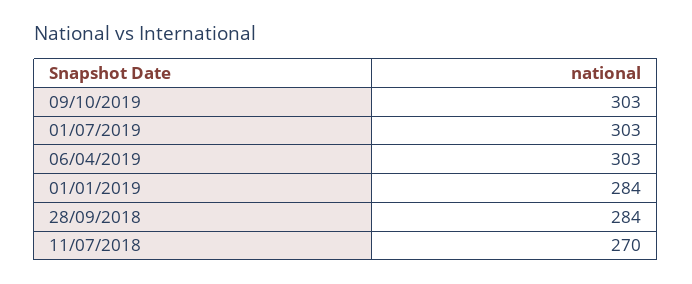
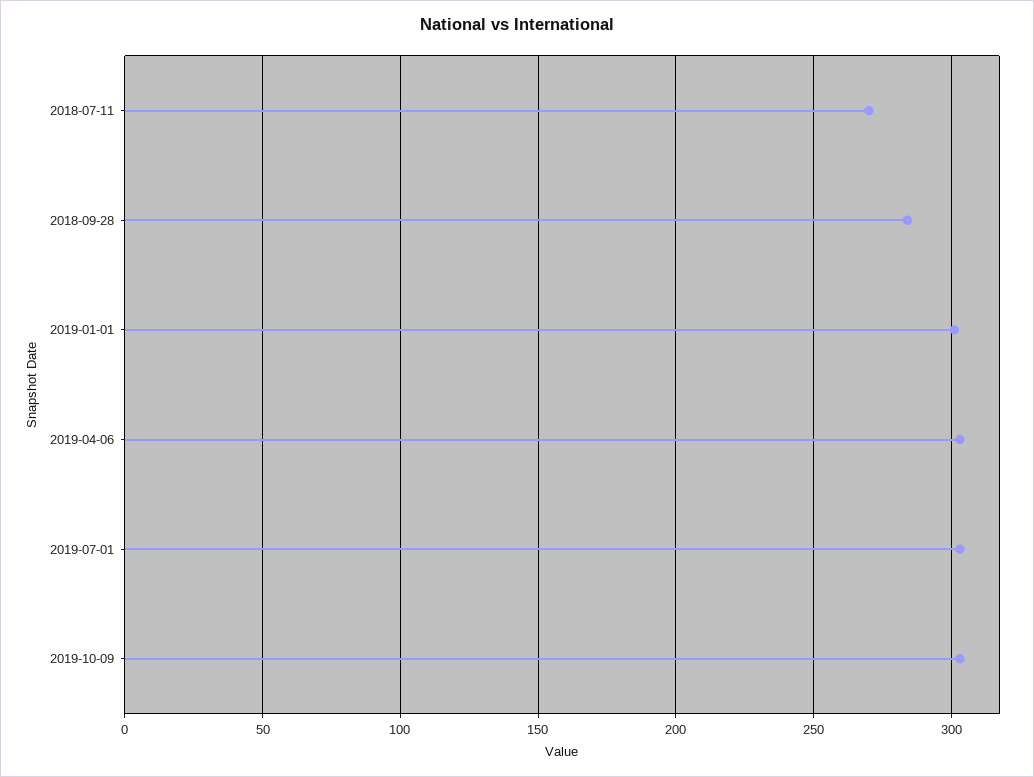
01/01/2019: 284 -> 300

